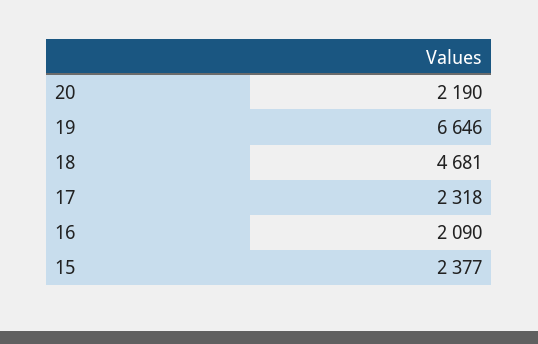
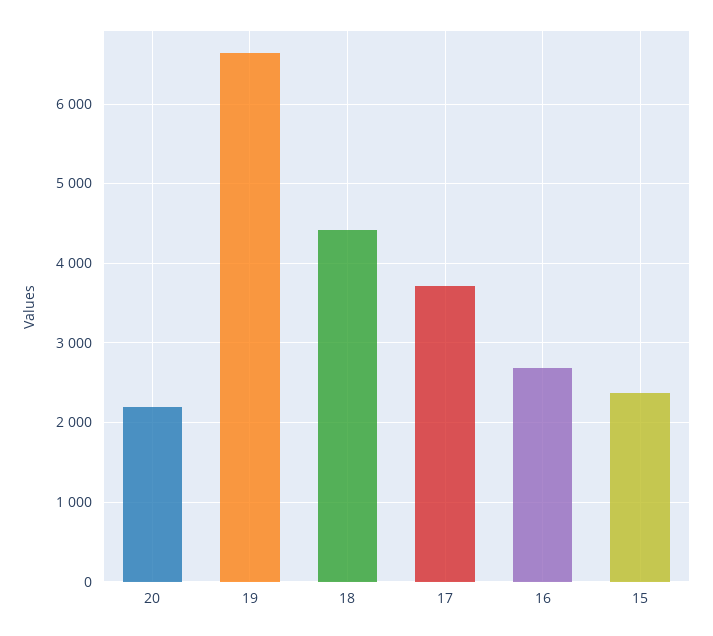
18: 4681 -> 4400
17: 2318 -> 3700
16: 2090 -> 2700

